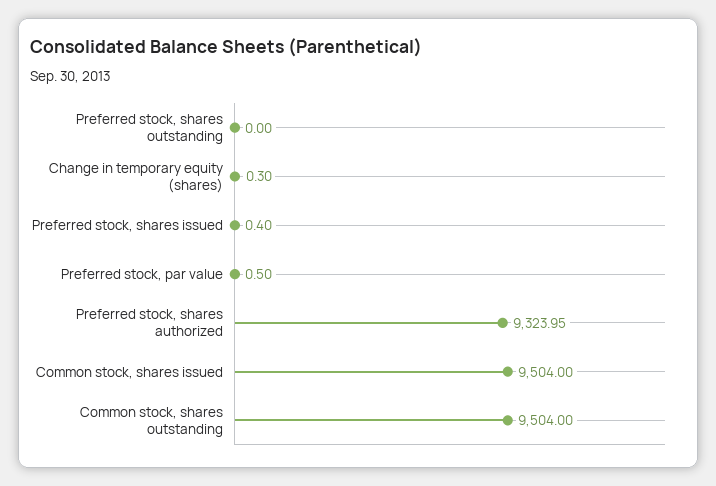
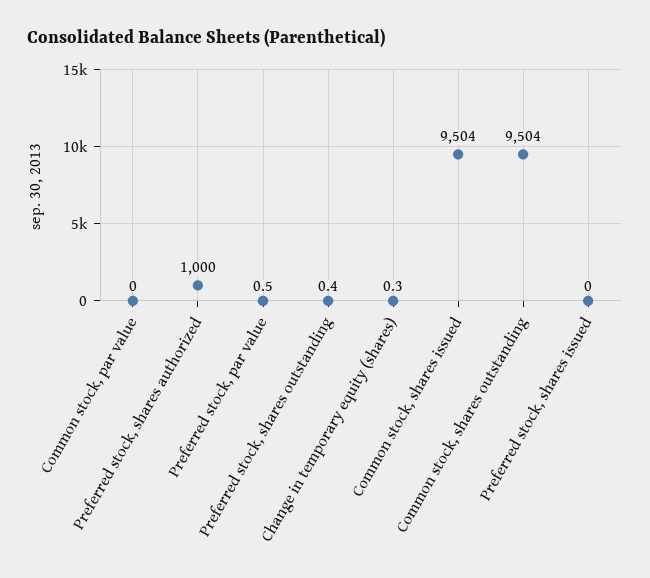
Preferred stock, shares outstanding: 0 -> 0.4
Preferred stock, shares issued: 0.4 -> 0
Preferred stock, shares authorized: 9323.95 -> 1000
Common stock, par value: none -> 0

